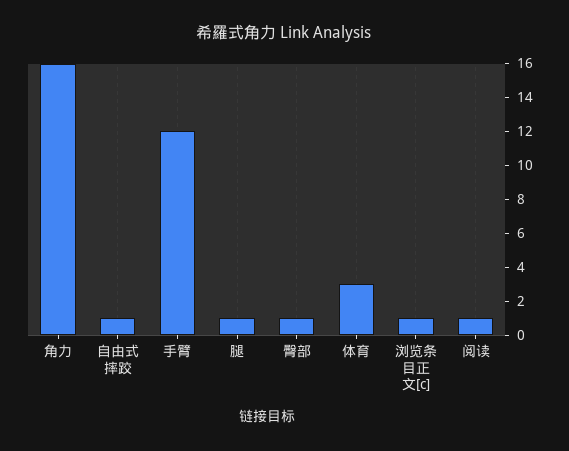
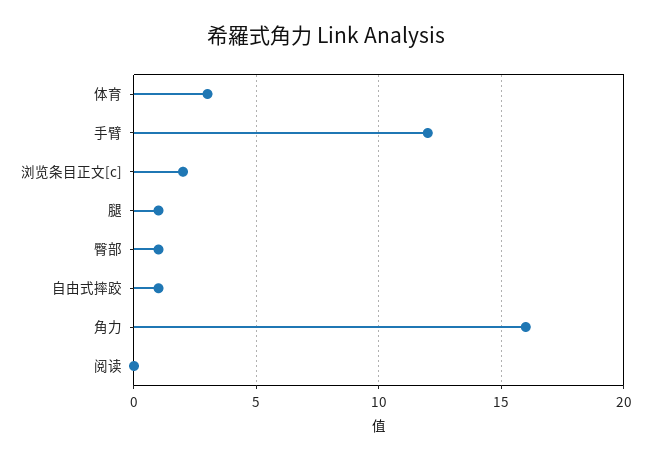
浏览条目正文[c]: 1 -> 2
阅读: 1 -> 0

